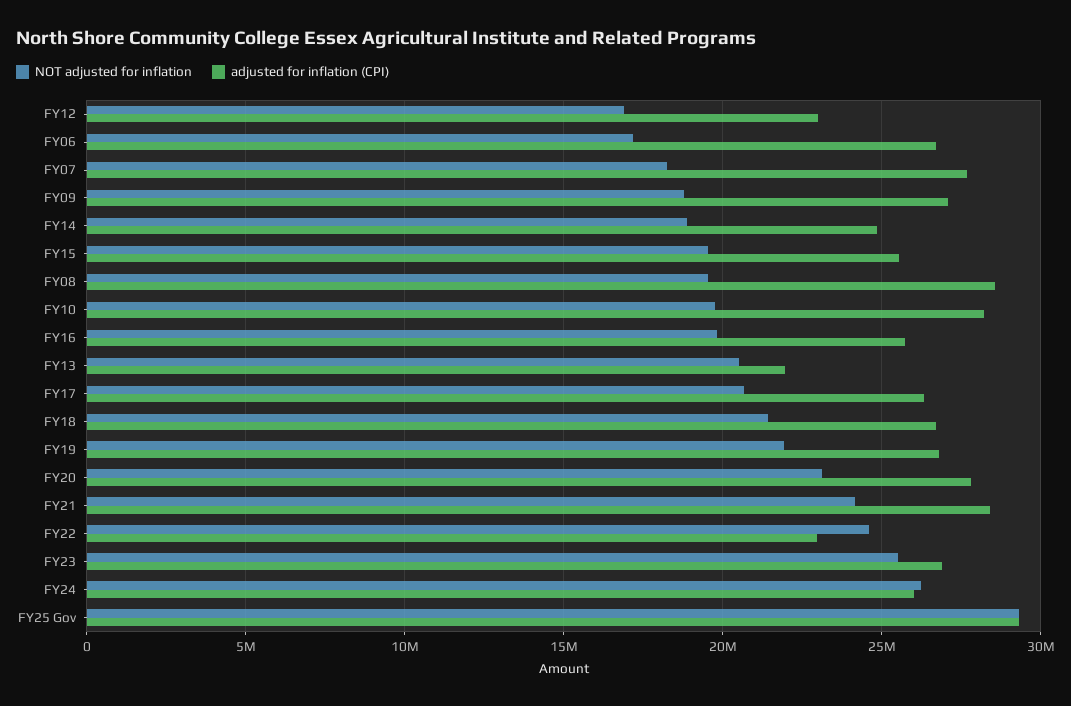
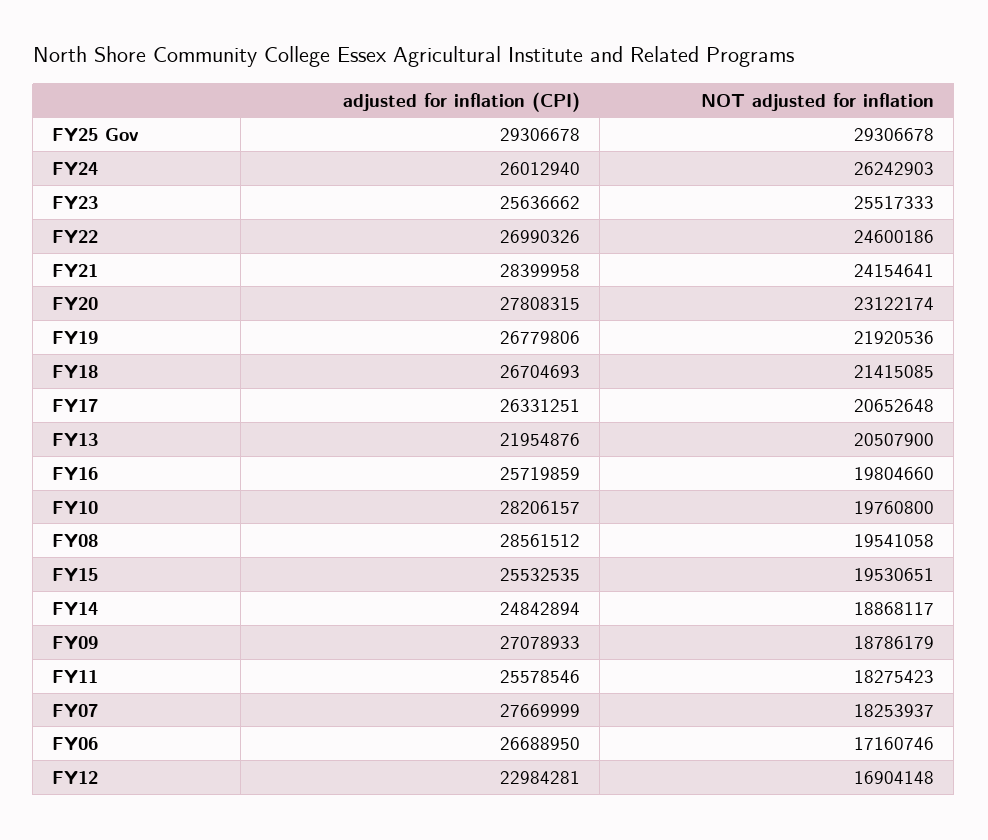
adjusted for inflation (CPI), FY22: 23000000 -> 26990326
adjusted for inflation (CPI), FY23: 27000000 -> 25636662
adjusted for inflation (CPI), FY11: none -> 25578546
NOT adjusted for inflation, FY11: none -> 18275423

